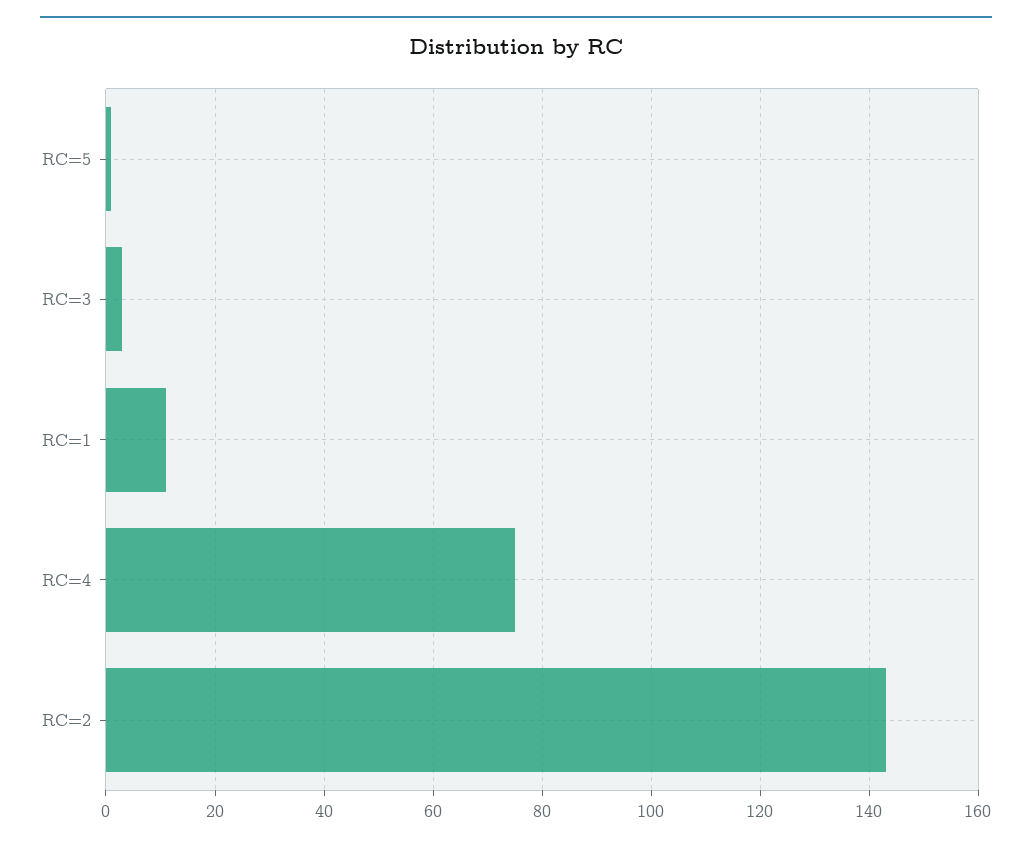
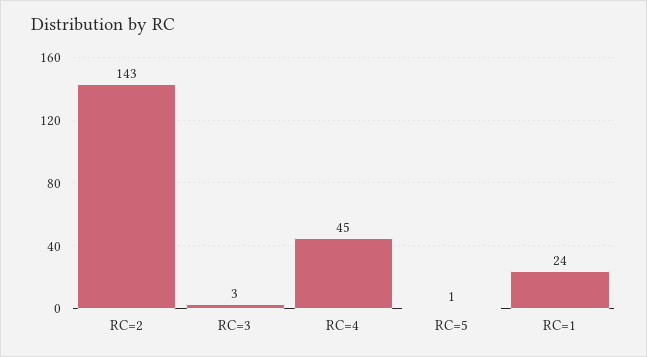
RC=1: 10 -> 24
RC=4: 75 -> 45

